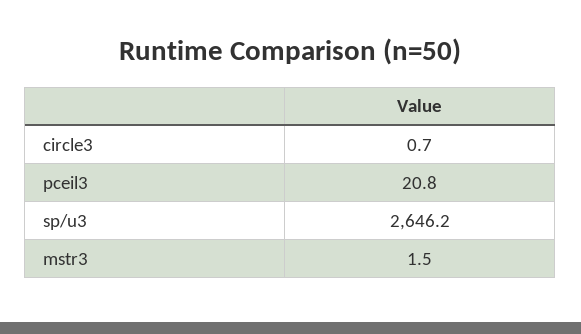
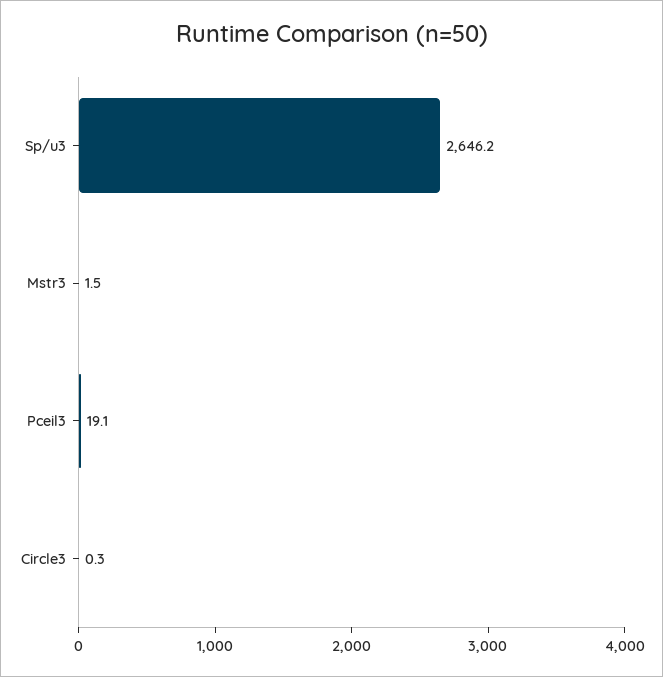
circle3: 0.7 -> 0.3
pceil3: 20.8 -> 19.1

